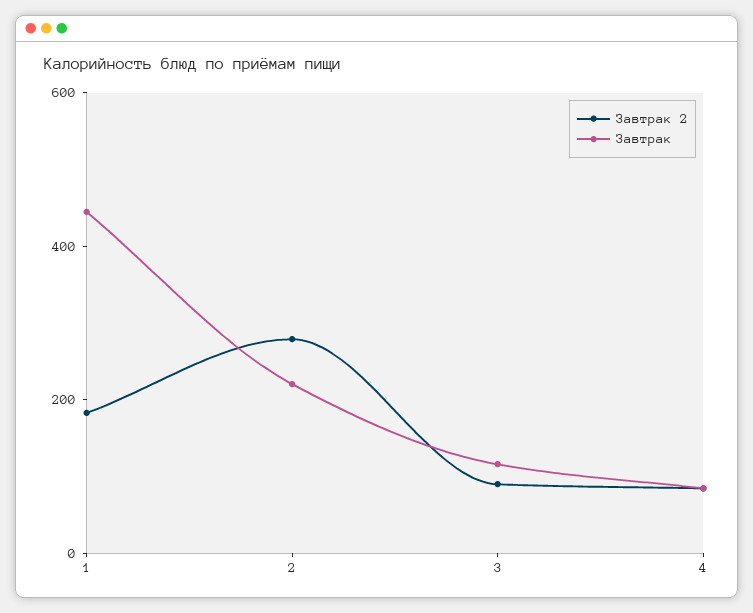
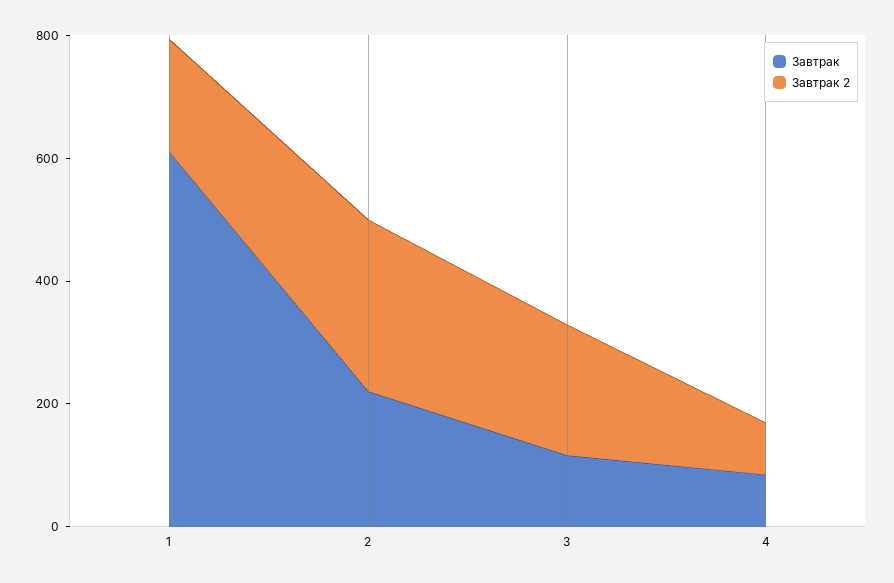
Завтрак, 1: 450 -> 600
Завтрак 2, 3: 100 -> 200

